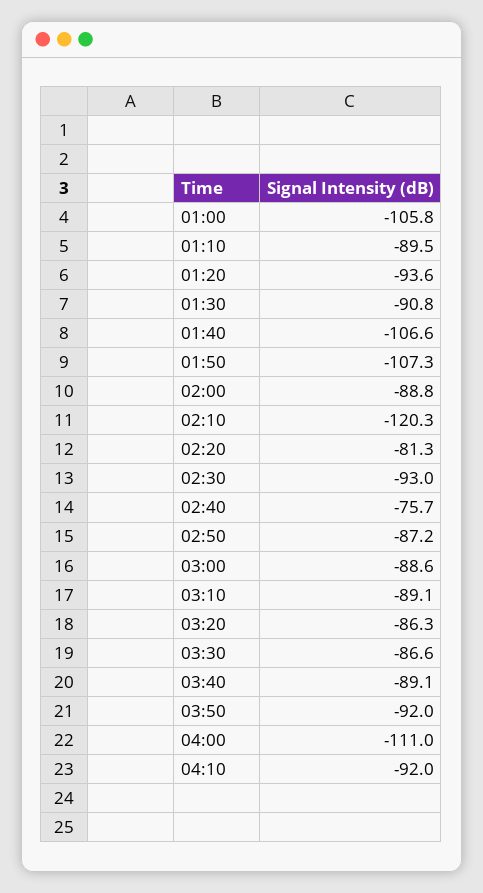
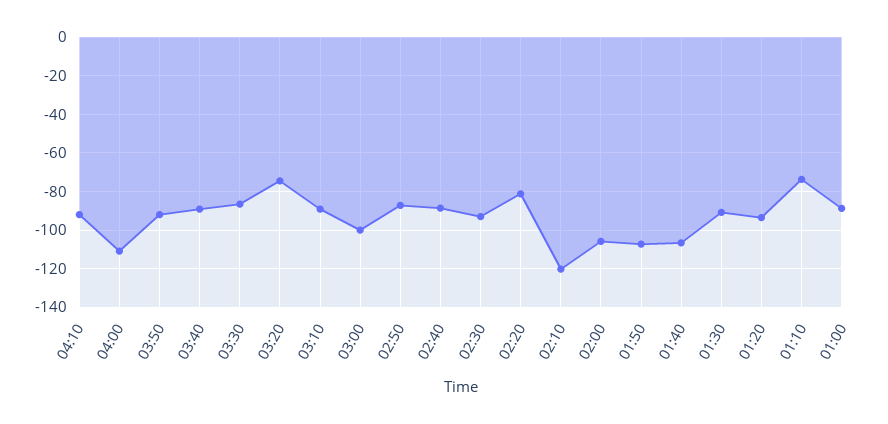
01:00: -105.8 -> -90
01:10: -89.5 -> -75
02:00: -88.8 -> -105
02:40: -75.7 -> -90
03:00: -88.6 -> -100
03:20: -86.3 -> -75

